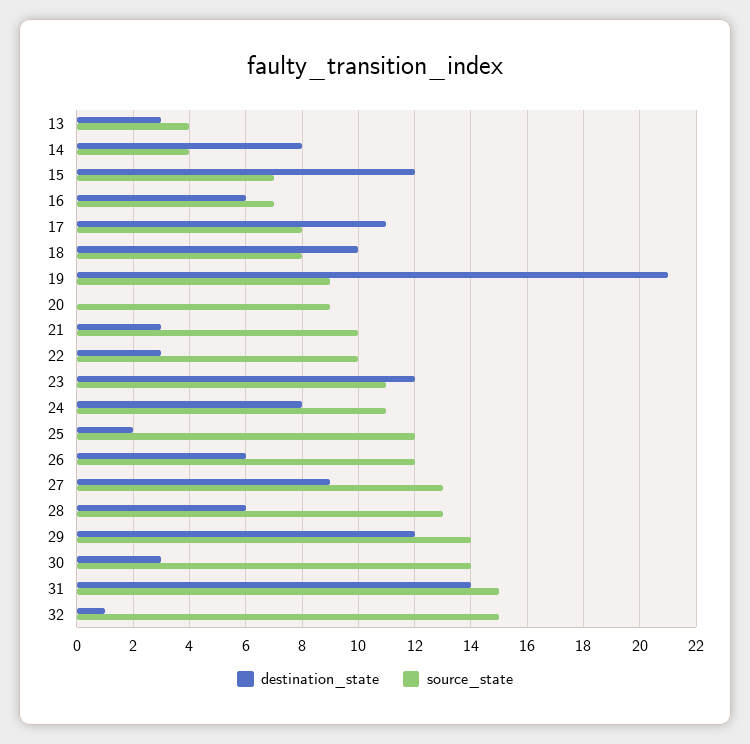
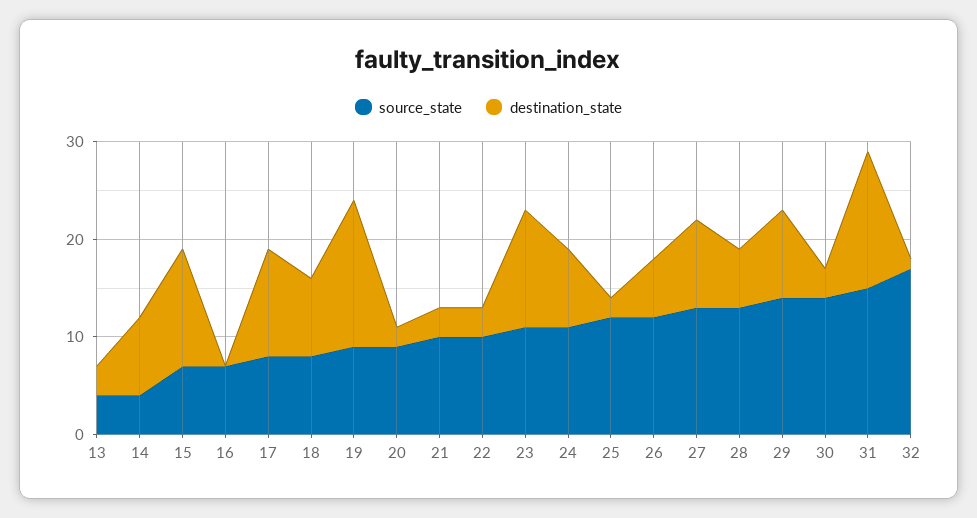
destination_state, 16: 6 -> 0
destination_state, 18: 10 -> 8
destination_state, 19: 21 -> 15
destination_state, 20: 0 -> 2
destination_state, 29: 12 -> 9
source_state, 32: 15 -> 17

